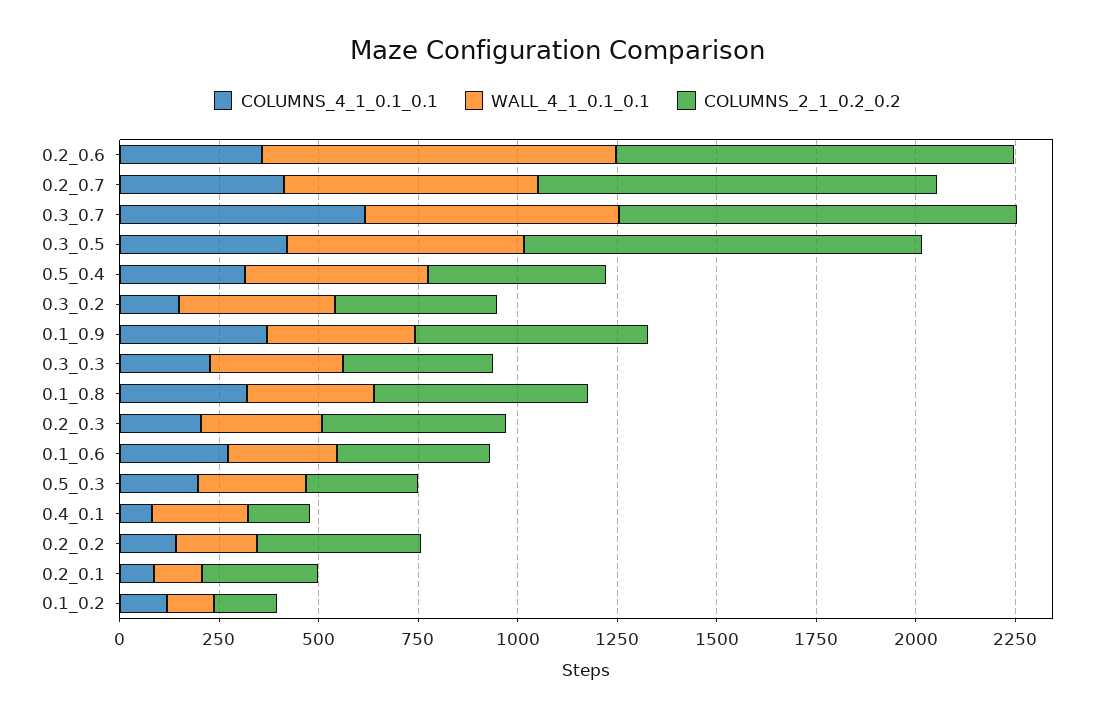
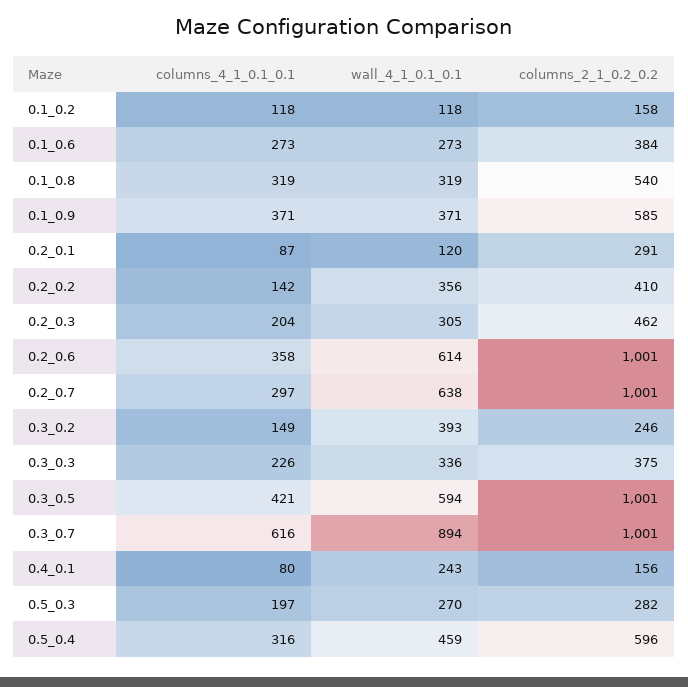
WALL_4_1_0.1_0.1, 0.2_0.6: 900 -> 614
COLUMNS_4_1_0.1_0.1, 0.2_0.7: 400 -> 297
WALL_4_1_0.1_0.1, 0.3_0.7: 650 -> 894
COLUMNS_2_1_0.2_0.2, 0.5_0.4: 450 -> 596
COLUMNS_2_1_0.2_0.2, 0.3_0.2: 400 -> 246
WALL_4_1_0.1_0.1, 0.2_0.2: 200 -> 356

